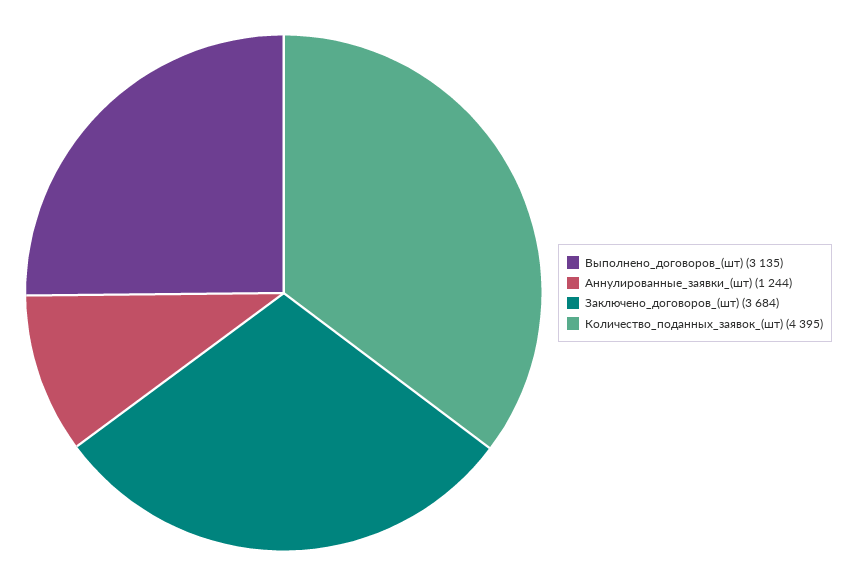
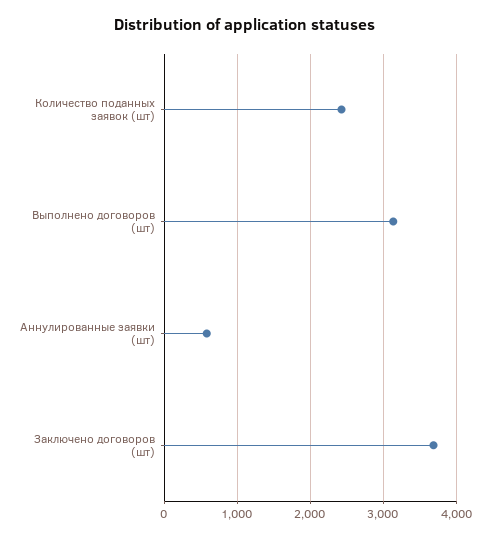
Аннулированные_заявки_(шт): 1244 -> 600
Количество_поданных_заявок_(шт): 4395 -> 2400

